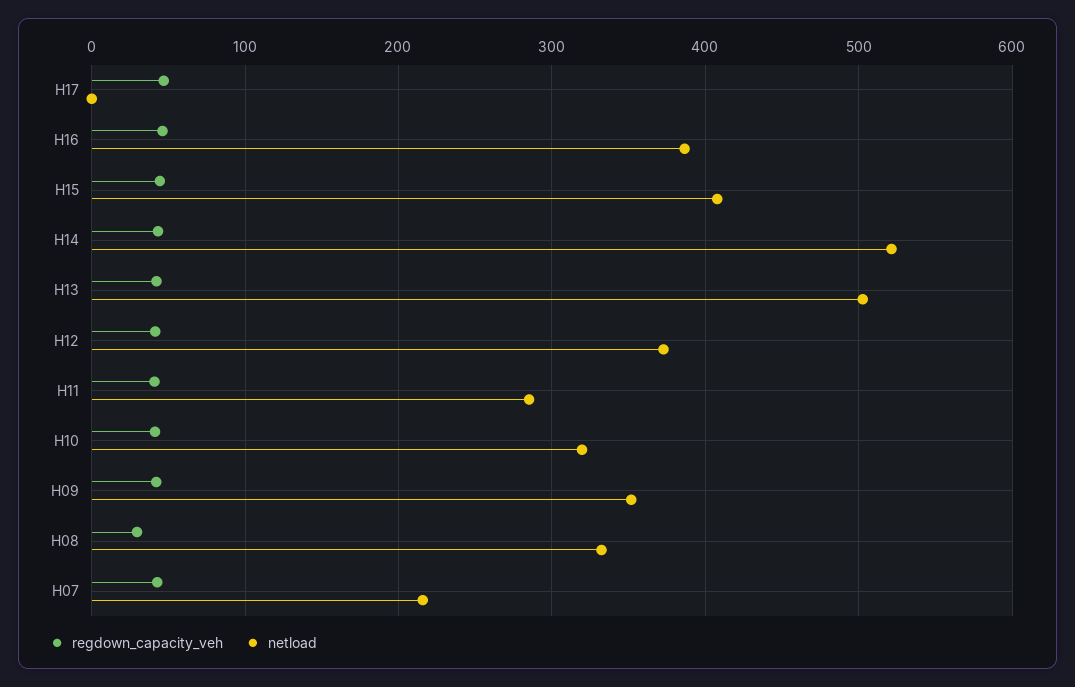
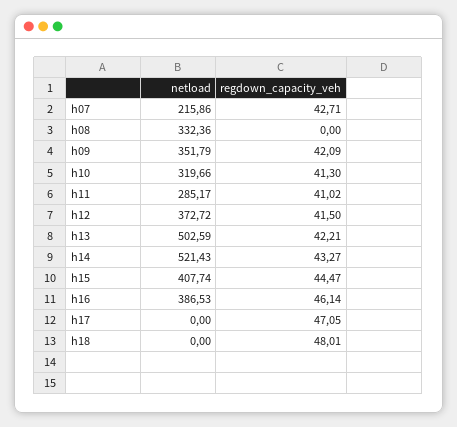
regdown_capacity_veh, H08: 30 -> 0
netload, h18: none -> 0
regdown_capacity_veh, h18: none -> 48.01

